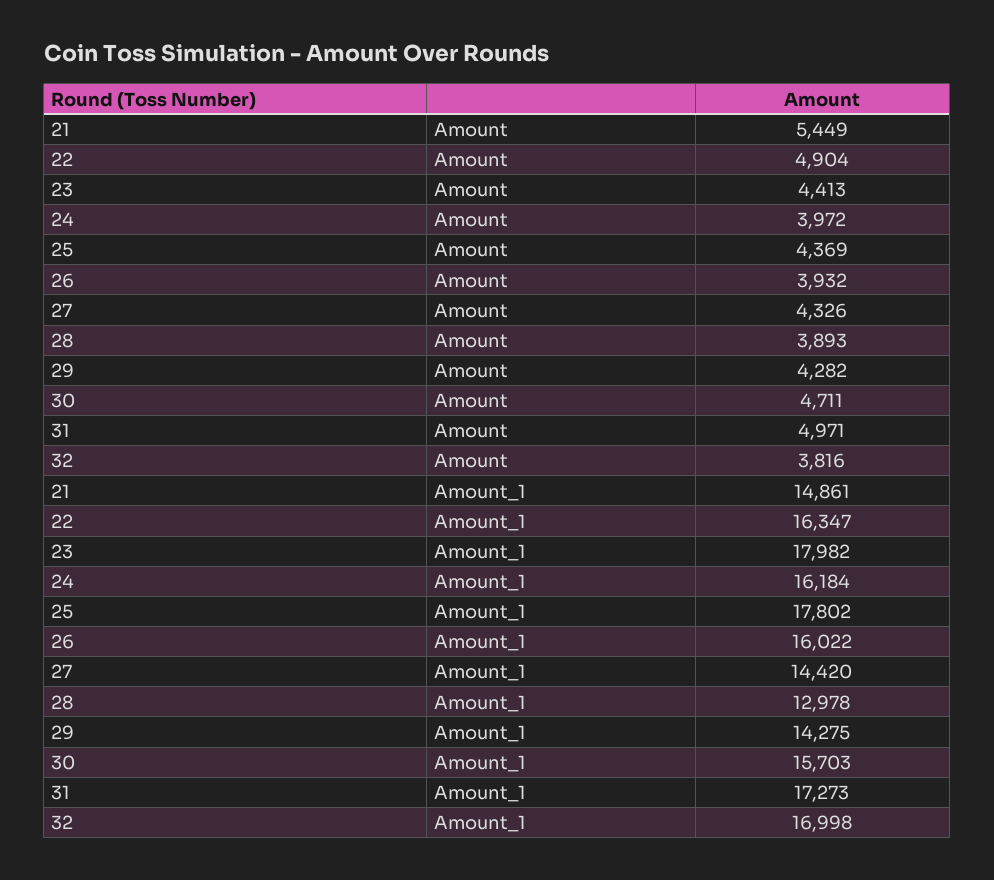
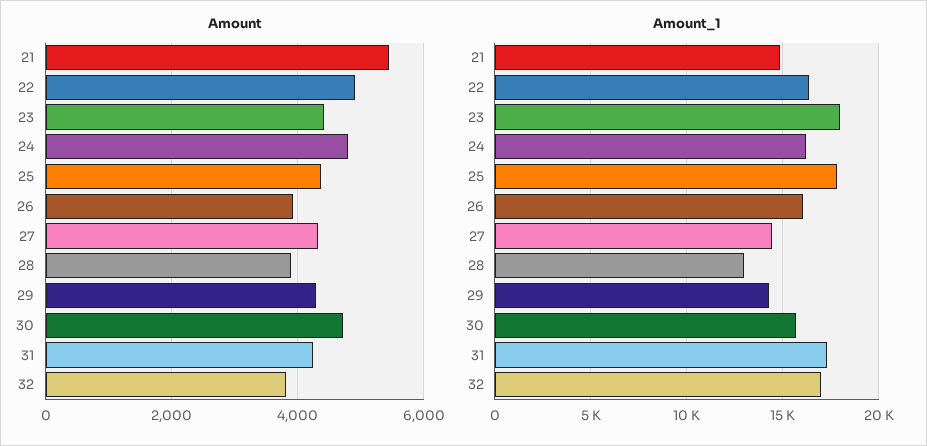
Amount, 24: 3972 -> 4800
Amount, 31: 4971 -> 4200

